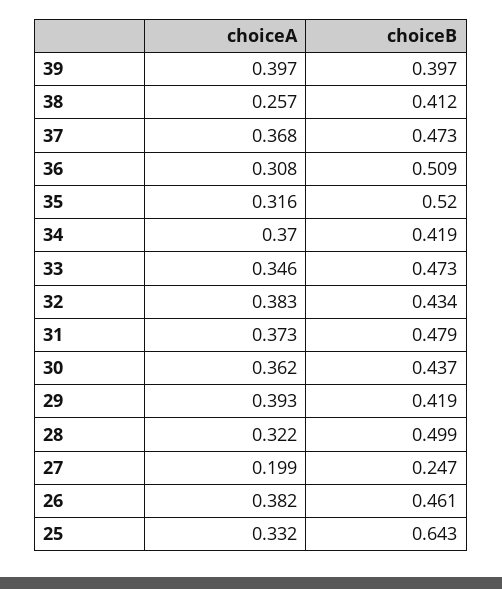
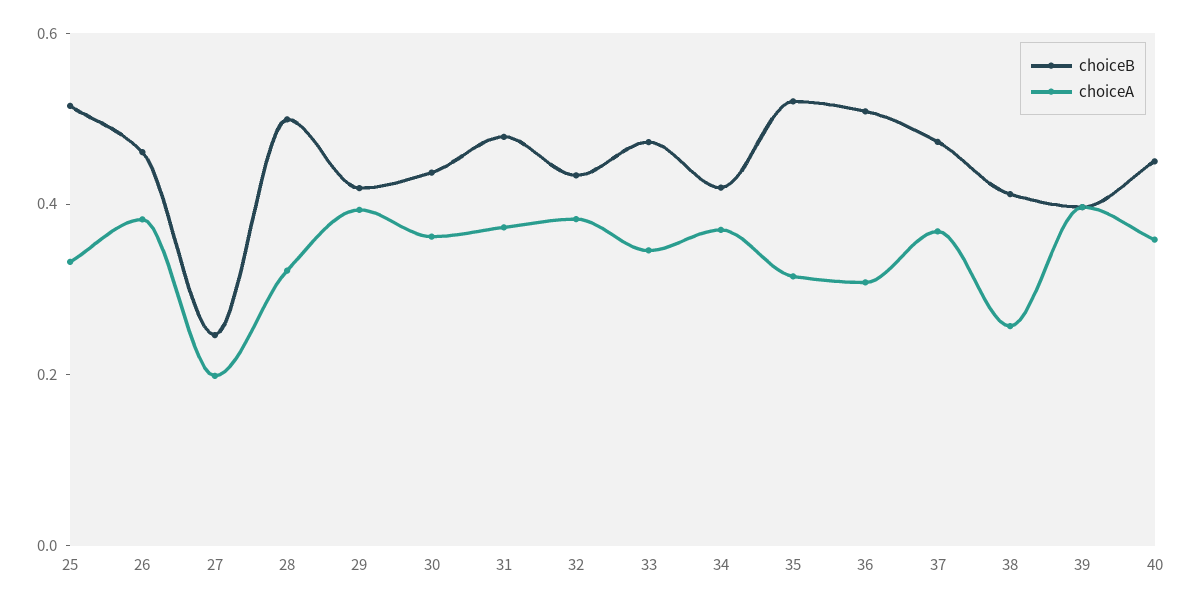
choiceB, 25: 0.643 -> 0.5
choiceB, 40: none -> 0.45
choiceA, 40: none -> 0.35

